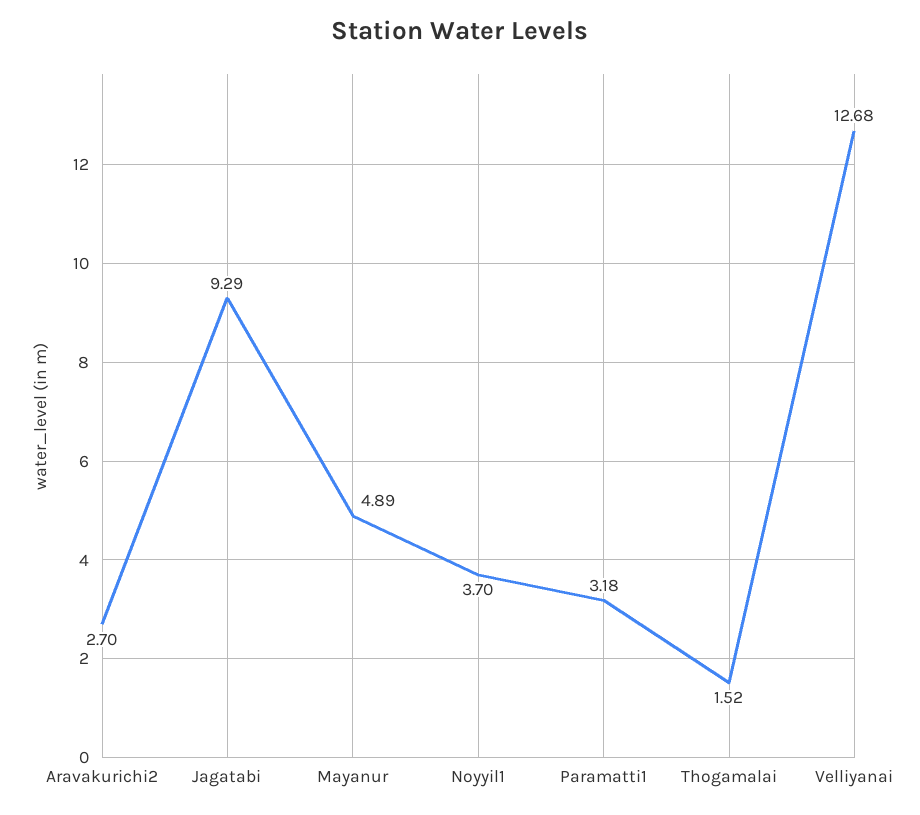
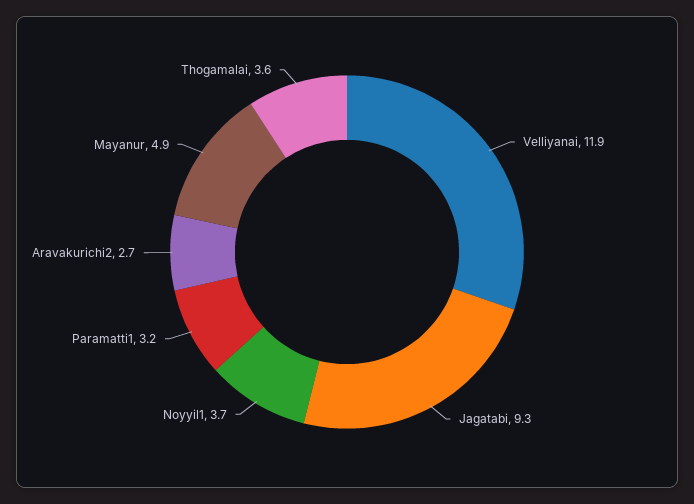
Thogamalai: 1.52 -> 3.6
Velliyanai: 12.68 -> 11.9

